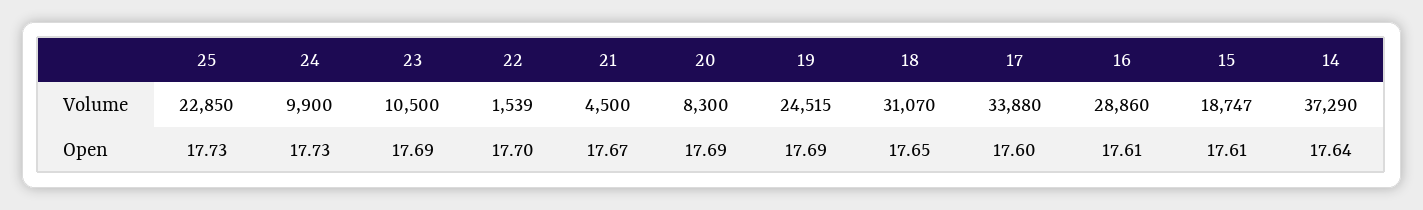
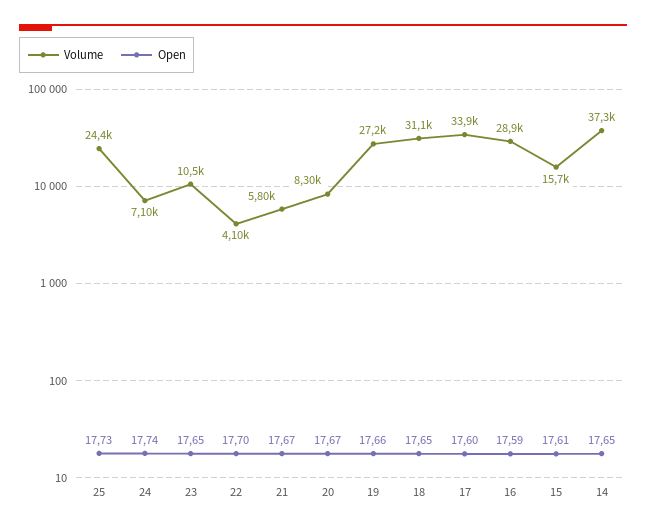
Volume, 25: 22850 -> 24400
Volume, 24: 9900 -> 7100
Volume, 22: 1539 -> 4100
Volume, 21: 4500 -> 5800
Volume, 19: 24515 -> 27200
Volume, 15: 18747 -> 15700
Open, 24: 17.73 -> 17.74
Open, 23: 17.69 -> 17.65
Open, 20: 17.69 -> 17.67
Open, 19: 17.69 -> 17.66
Open, 16: 17.61 -> 17.59
Open, 14: 17.64 -> 17.65

